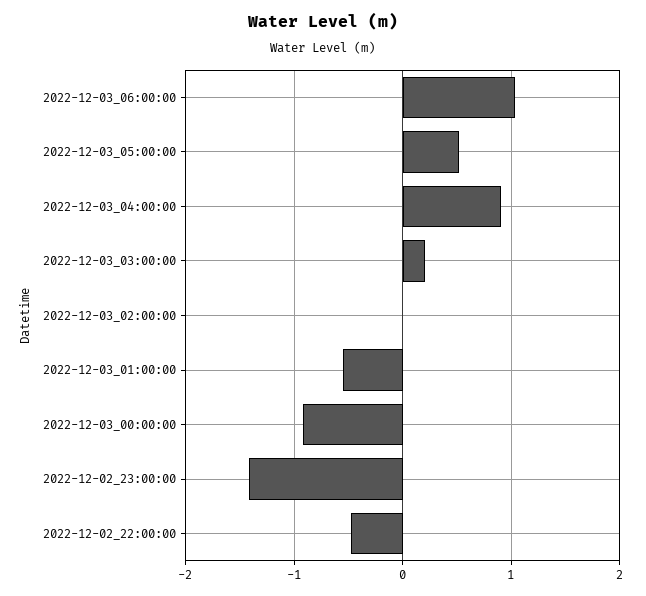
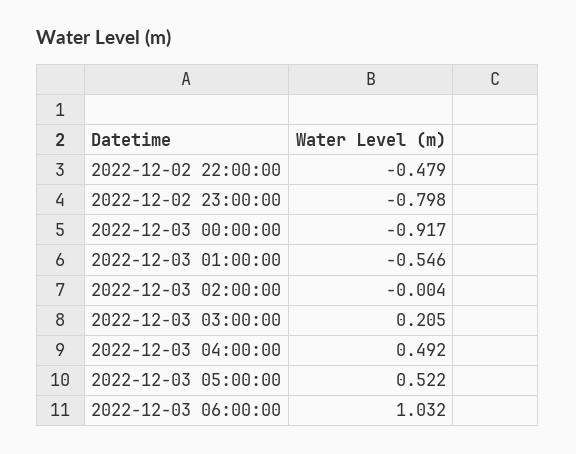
2022-12-03_04:00:00: 0.9 -> 0.492
2022-12-02_23:00:00: -1.4 -> -0.798

